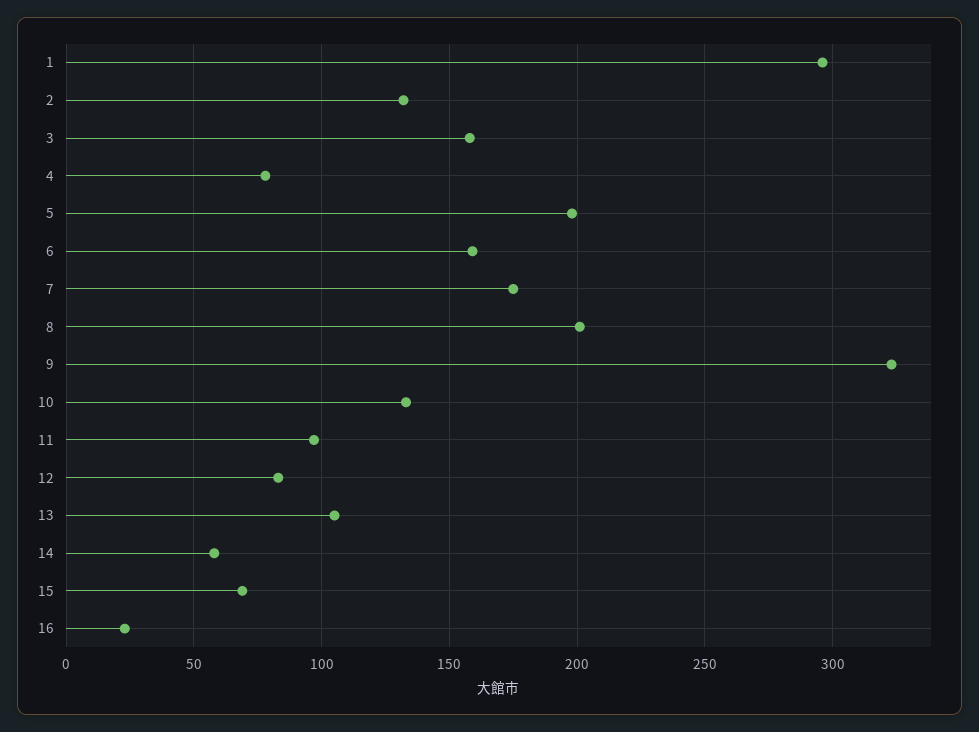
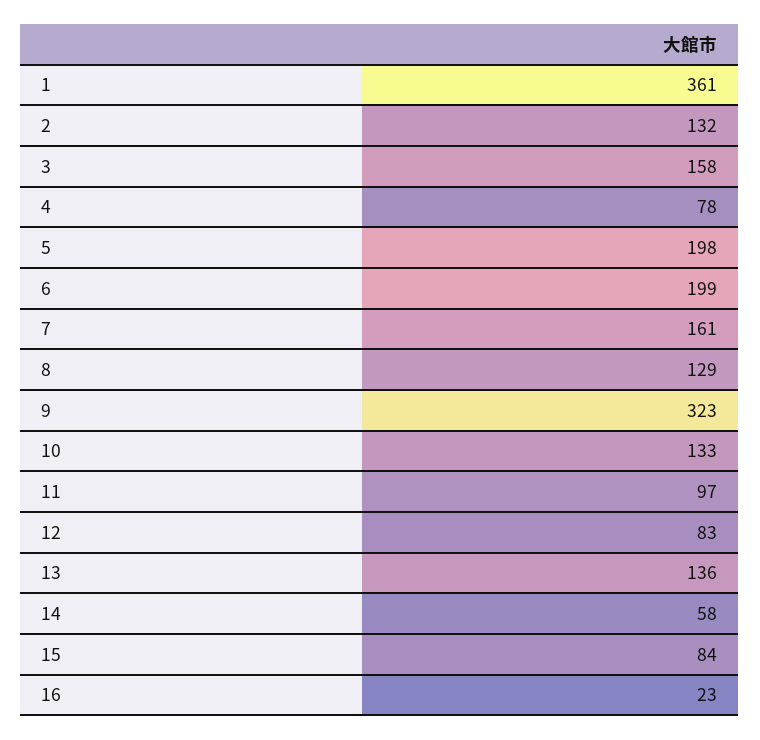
1: 295 -> 361
6: 160 -> 199
7: 175 -> 161
8: 200 -> 129
13: 105 -> 136
15: 70 -> 84

